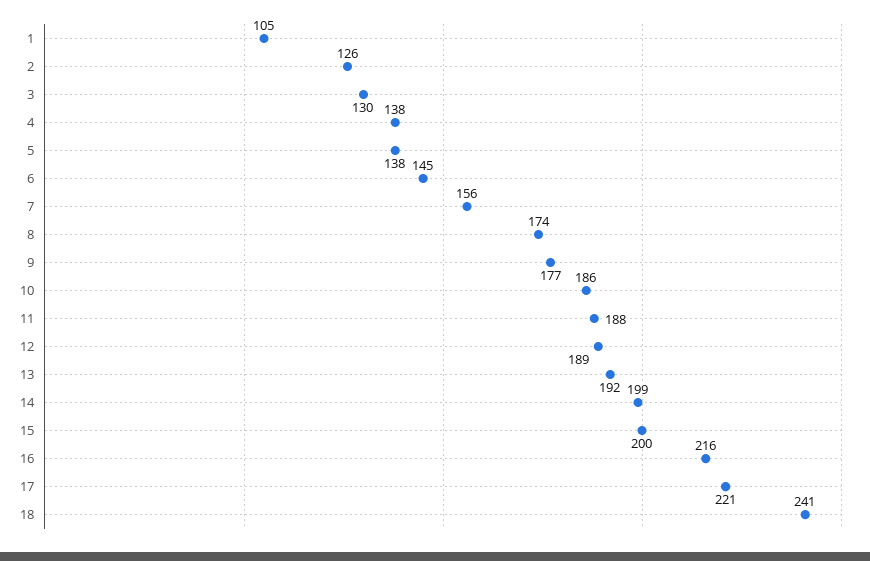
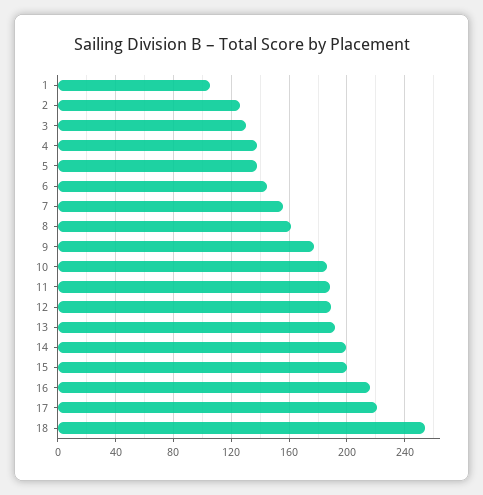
8: 174 -> 160
18: 241 -> 255

